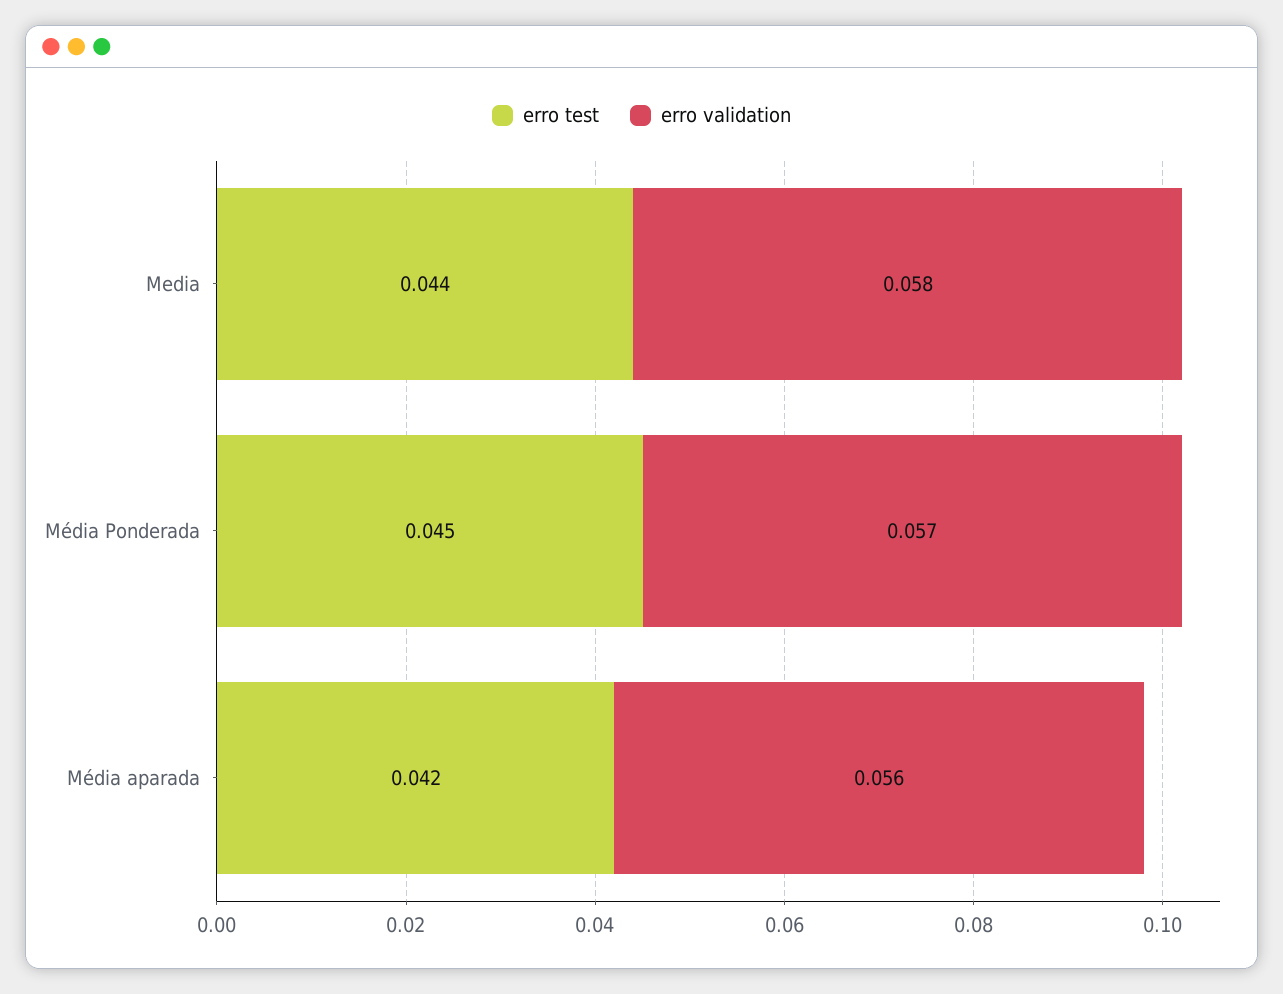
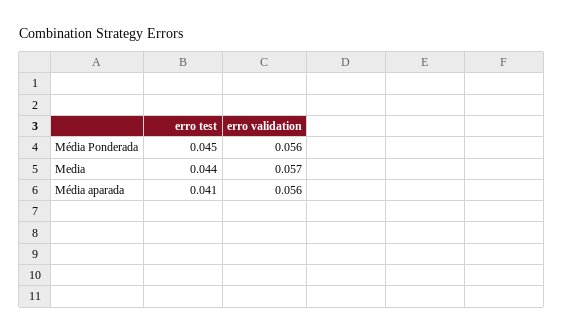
erro validation, Media: 0.058 -> 0.057
erro validation, Média Ponderada: 0.057 -> 0.056
erro test, Média aparada: 0.042 -> 0.041

